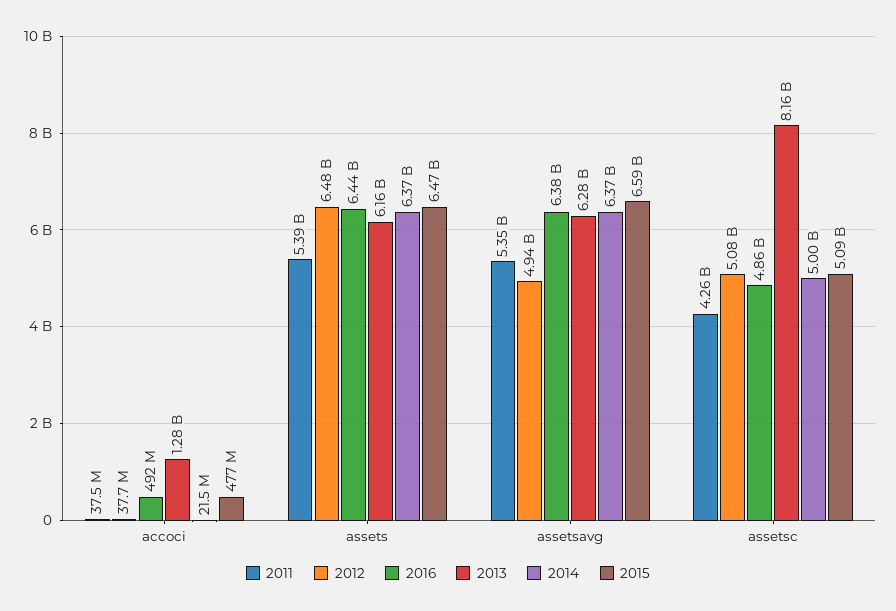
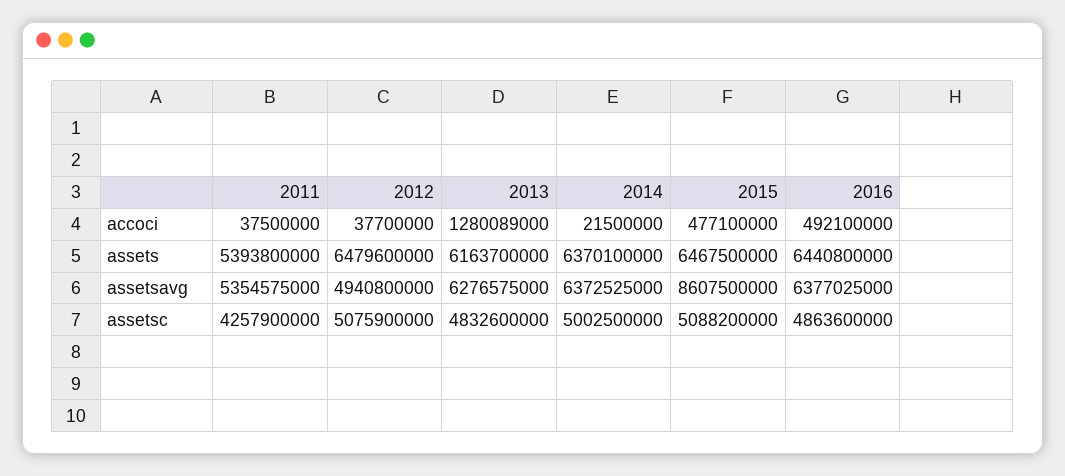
2015, assetsavg: 6590000000 -> 8607500000
2013, assetsc: 8160000000 -> 4832600000

